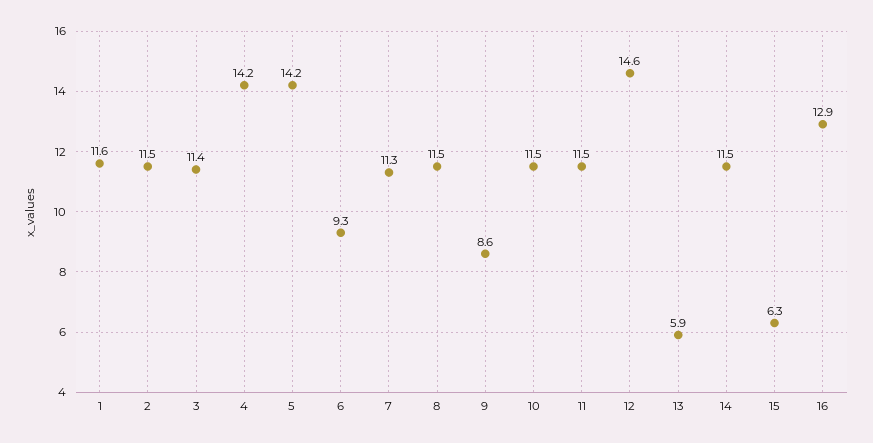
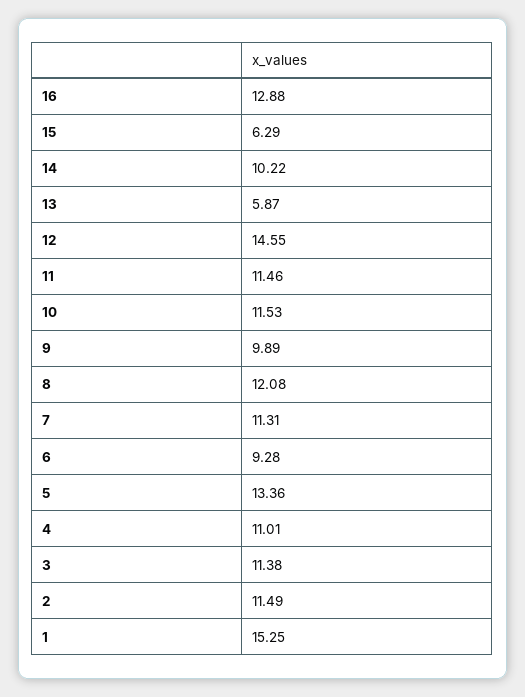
1: 11.6 -> 15.25
4: 14.2 -> 11.01
5: 14.2 -> 13.36
8: 11.5 -> 12.08
9: 8.6 -> 9.89
14: 11.5 -> 10.22

